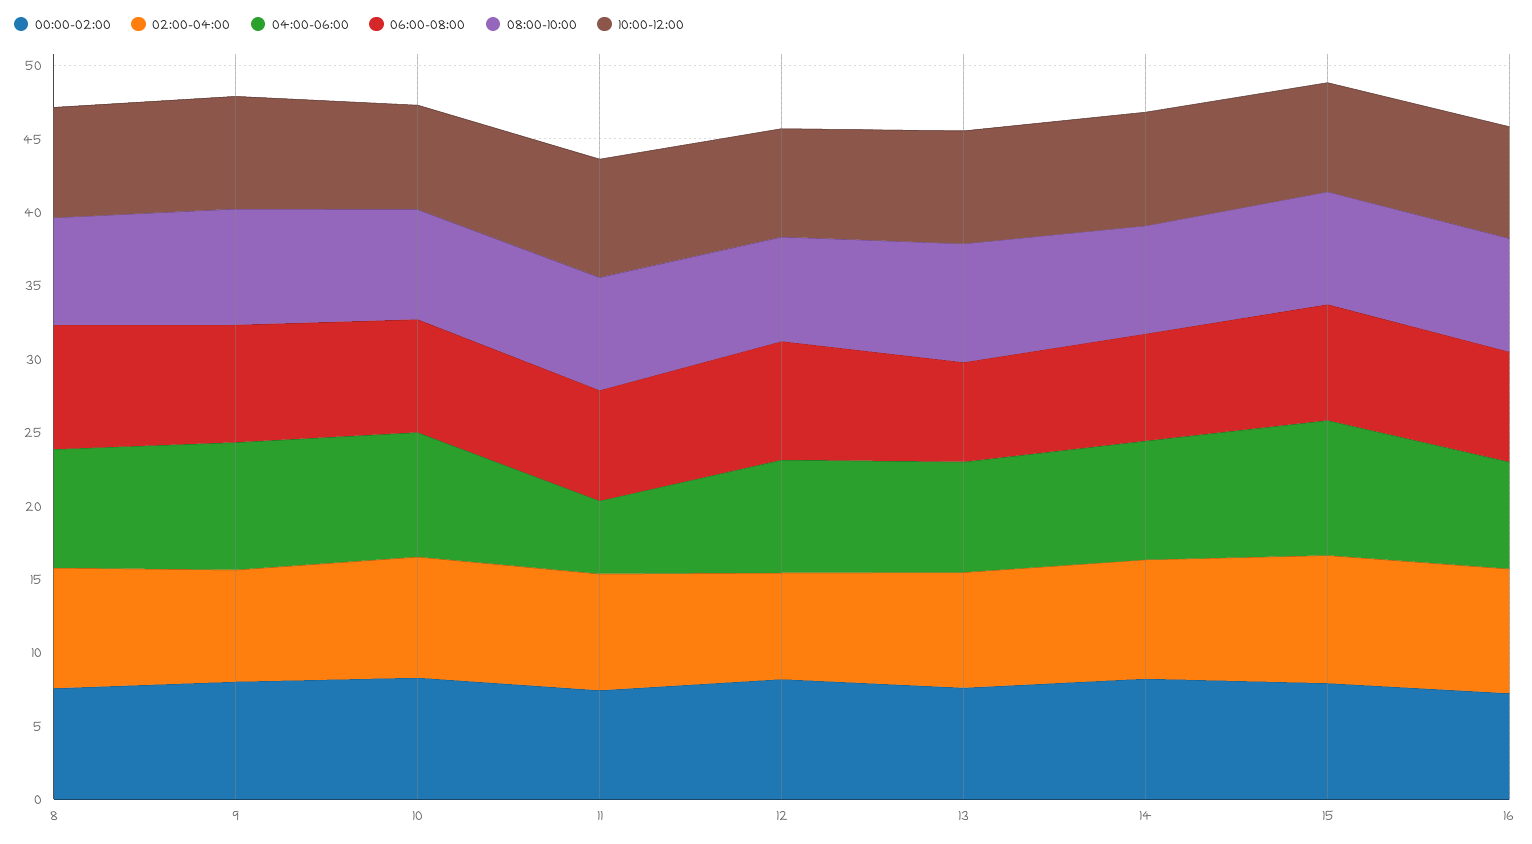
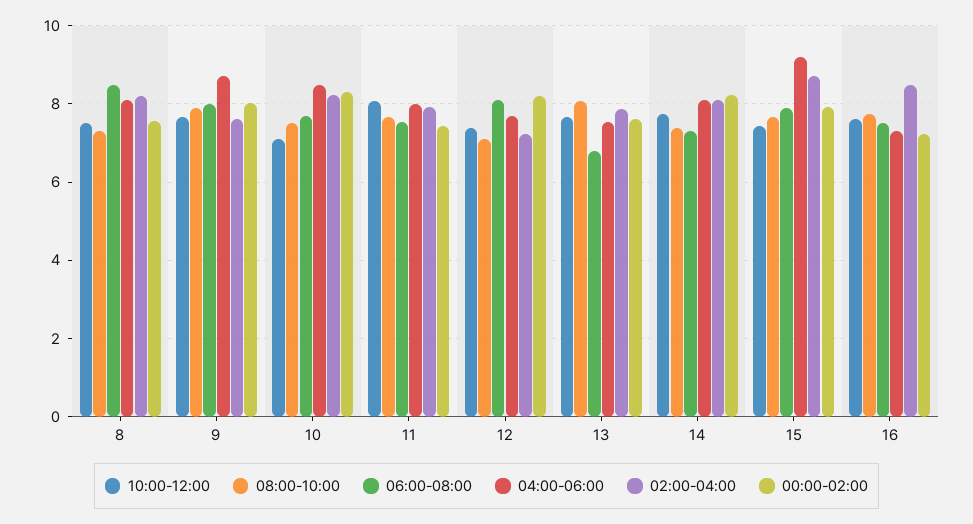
04:00-06:00, 11: 5 -> 8

